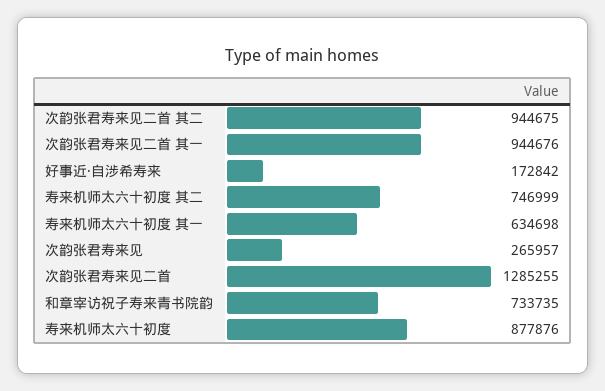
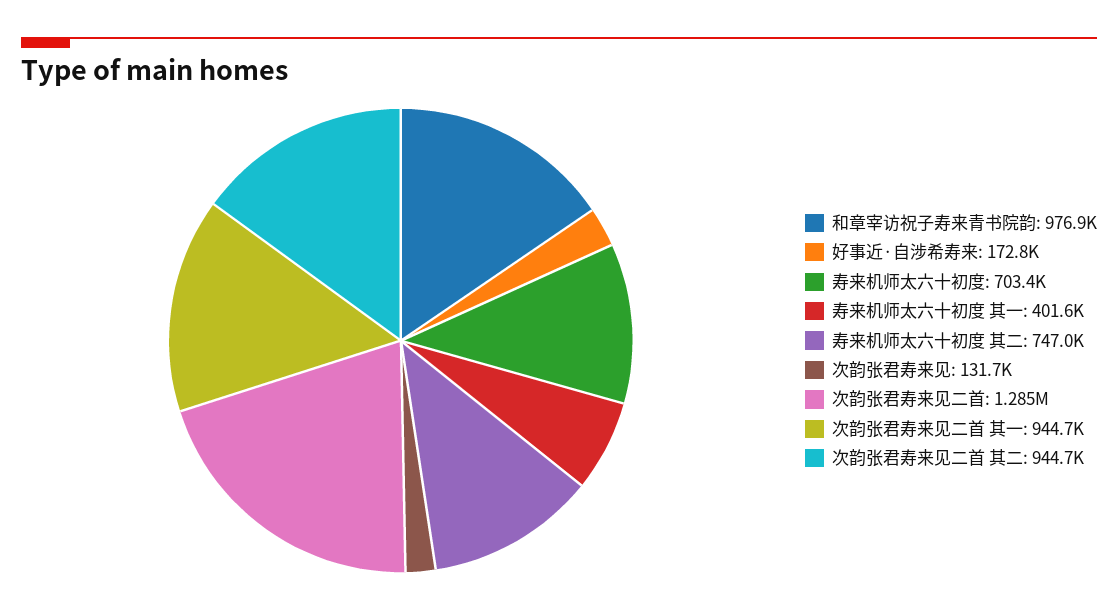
寿来机师太六十初度 其一: 634698 -> 401600
次韵张君寿来见: 265957 -> 131700
和章宰访祝子寿来青书院韵: 733735 -> 976900
寿来机师太六十初度: 877876 -> 703400

